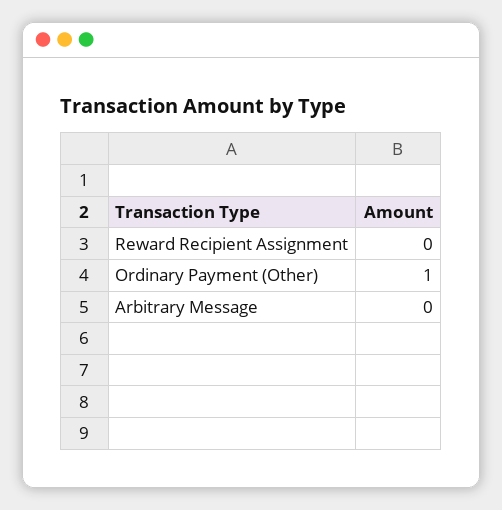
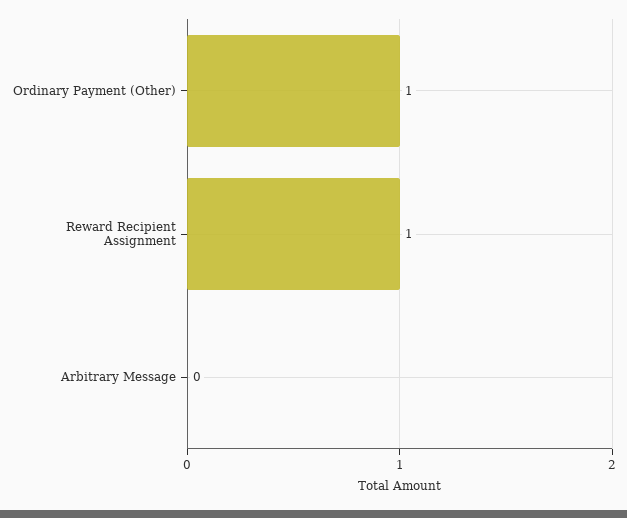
Reward Recipient Assignment: 0 -> 1

